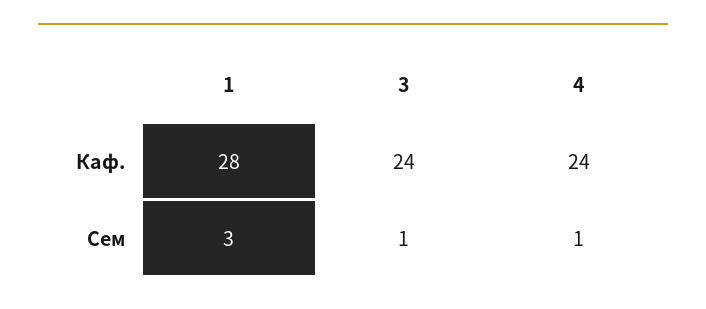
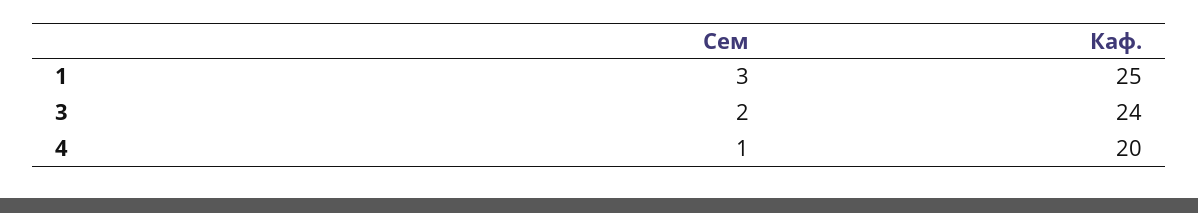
1, Каф.: 28 -> 25
4, Каф.: 24 -> 20
3, Сем: 1 -> 2

